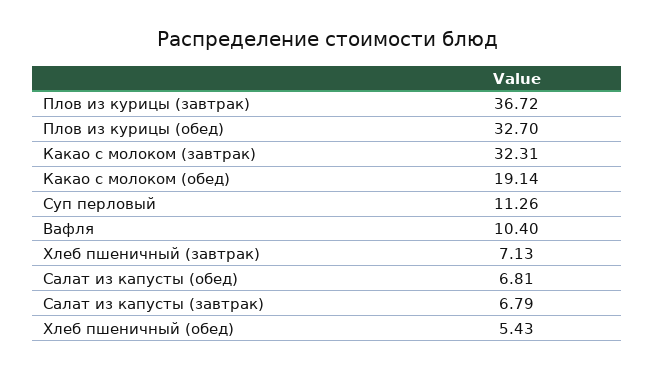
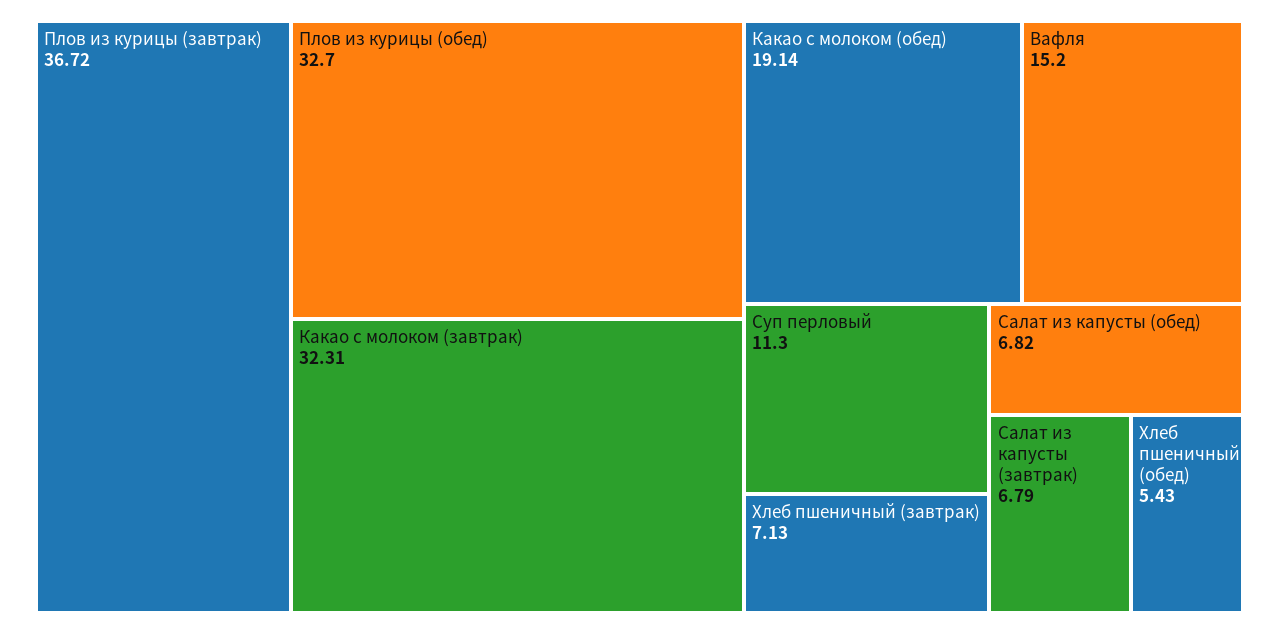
Суп перловый: 11.26 -> 11.3
Вафля: 10.4 -> 15.2
Салат из капусты (обед): 6.81 -> 6.82

